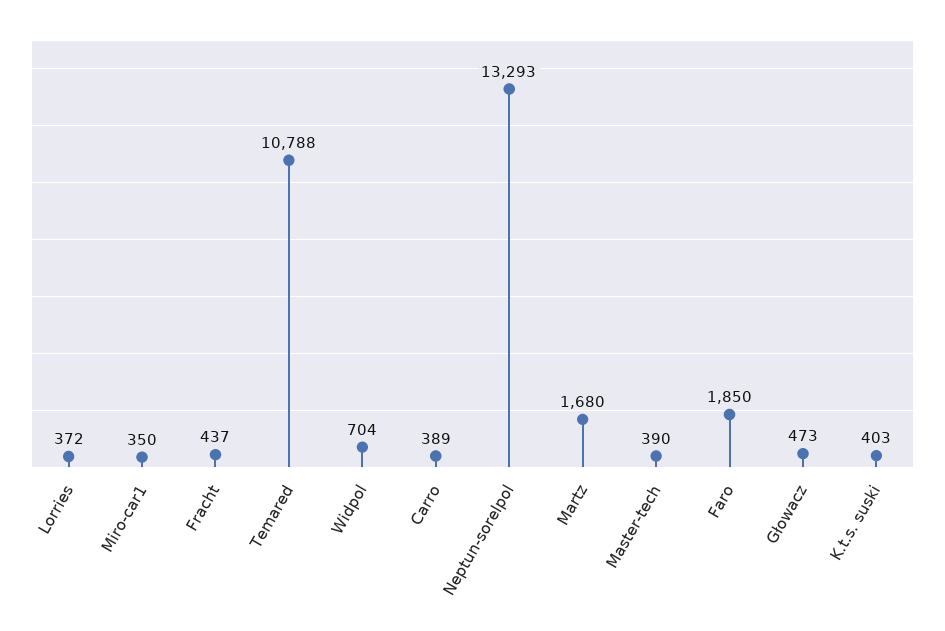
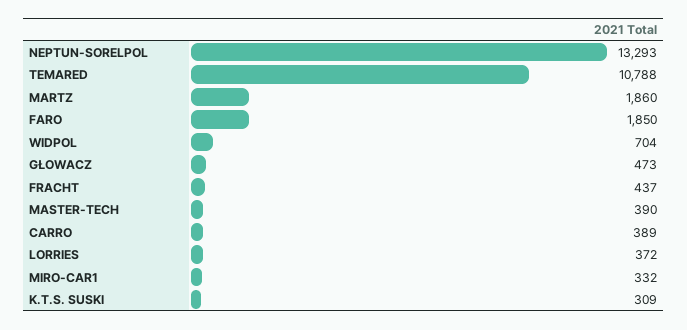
Miro-car1: 350 -> 332
Martz: 1680 -> 1860
K.t.s. suski: 403 -> 309

